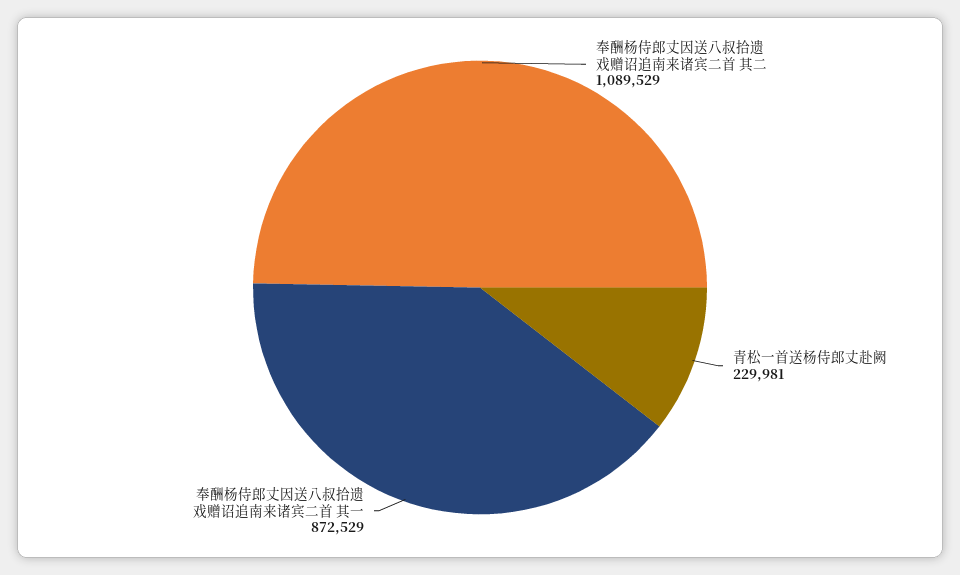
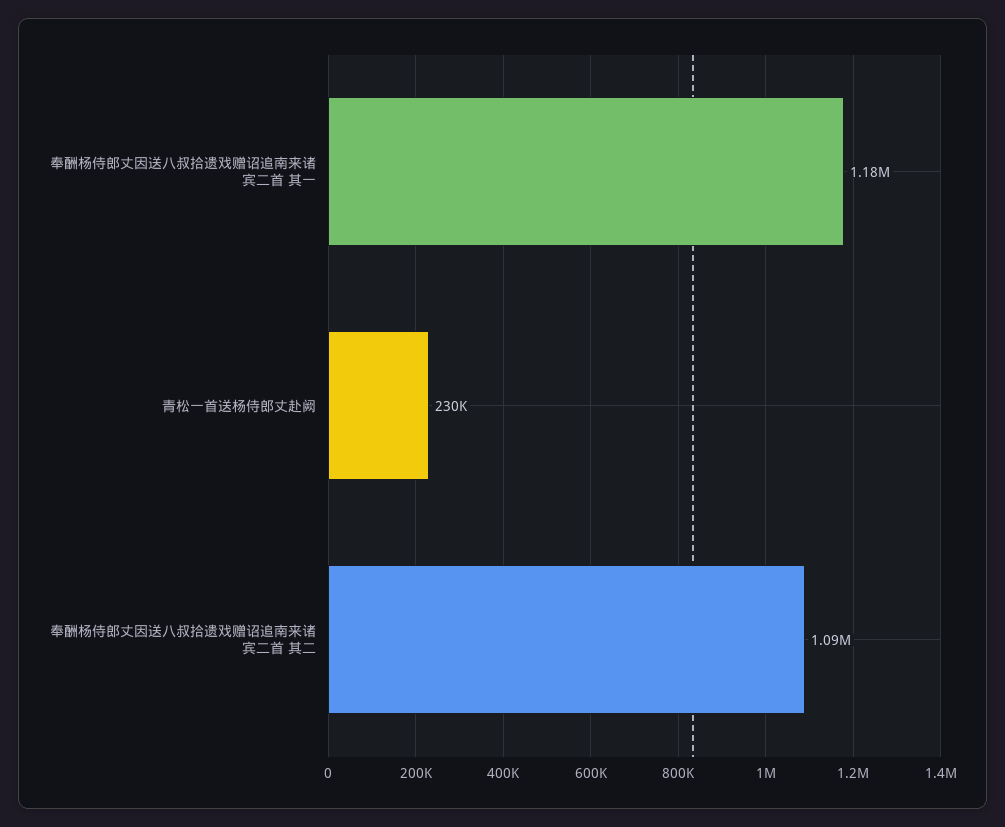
奉酬杨侍郎丈因送八叔拾遗戏赠诏追南来诸宾二首 其一: 872529 -> 1180000

